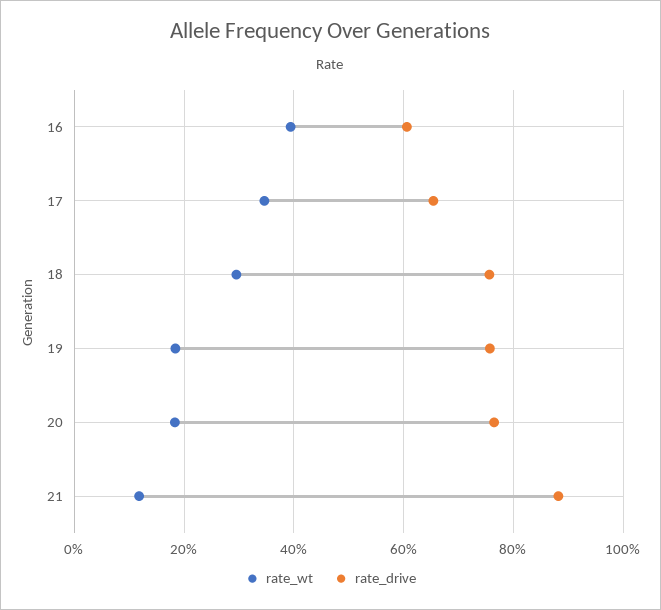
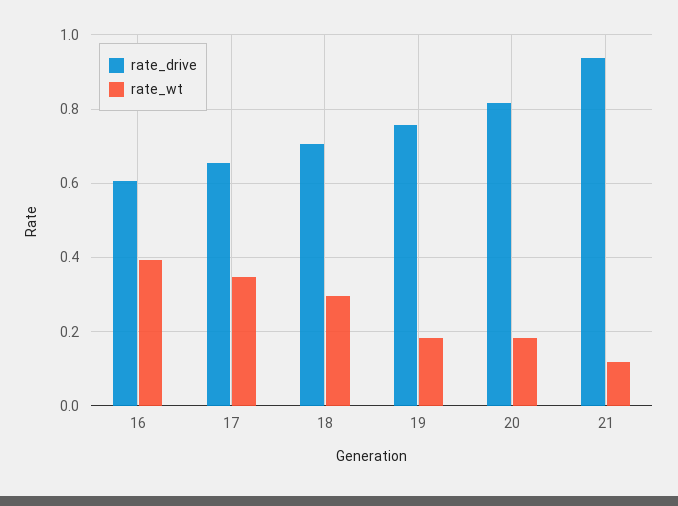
rate_drive, 18: 0.76 -> 0.7
rate_drive, 20: 0.76 -> 0.82
rate_drive, 21: 0.88 -> 0.94

